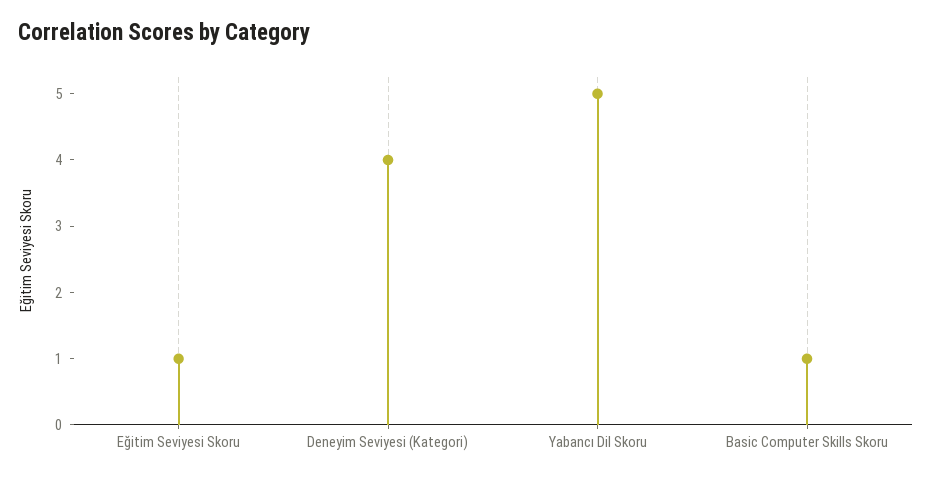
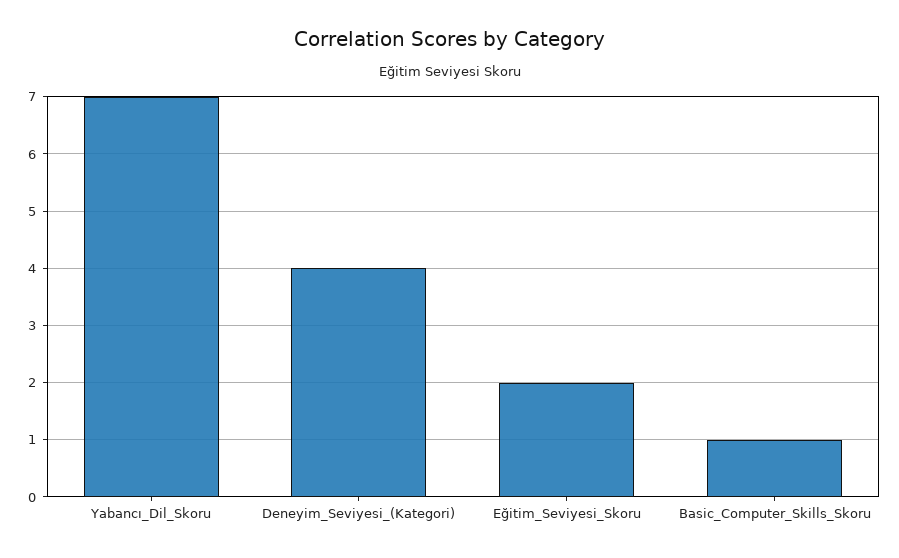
Eğitim Seviyesi Skoru: 1 -> 2
Yabancı Dil Skoru: 5 -> 7

